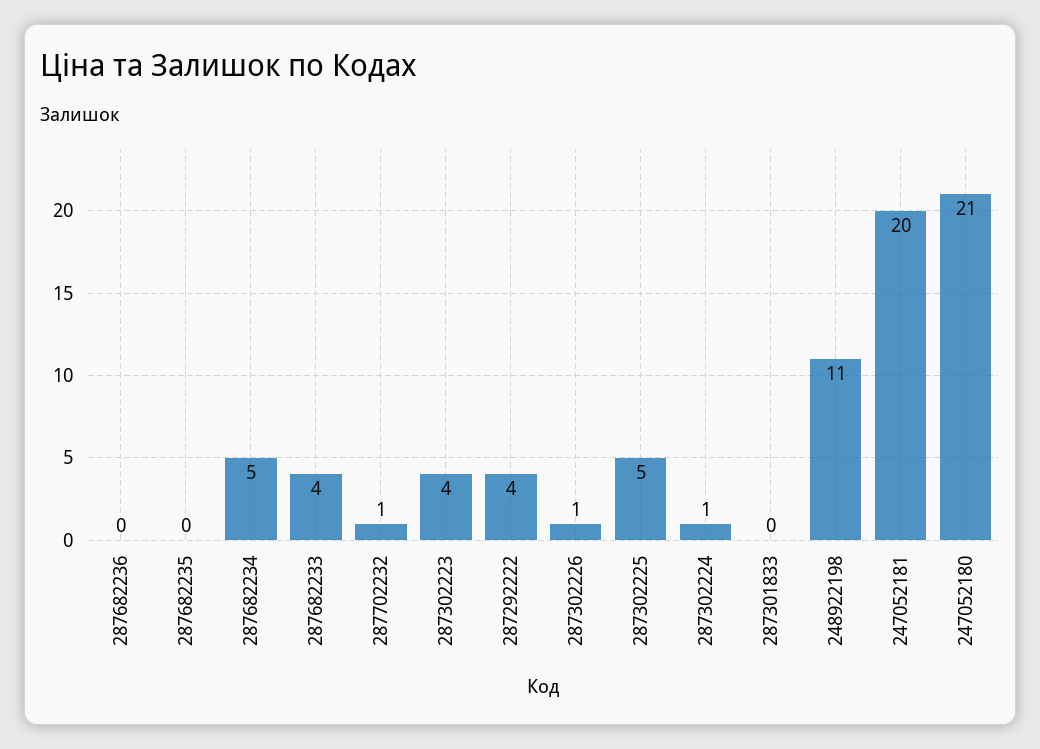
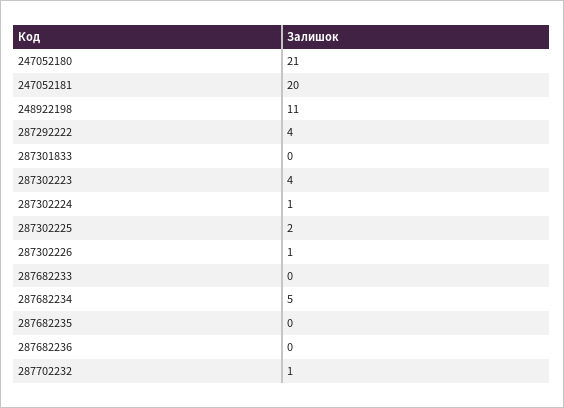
287682233: 4 -> 0
287302225: 5 -> 2

